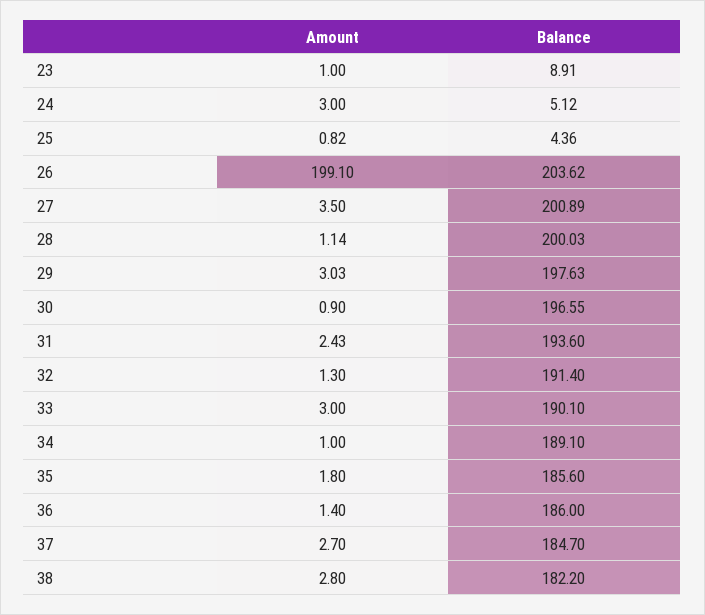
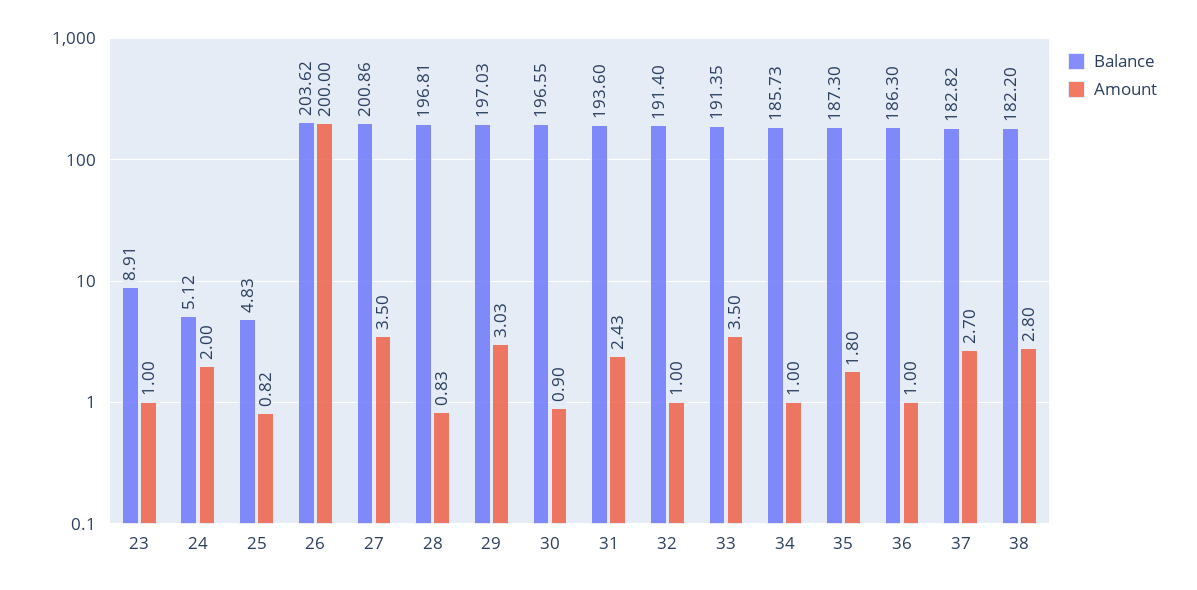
Amount, 24: 3 -> 2
Balance, 25: 4.36 -> 4.83
Amount, 26: 199.1 -> 200
Balance, 27: 200.89 -> 200.86
Amount, 28: 1.14 -> 0.83
Balance, 28: 200.03 -> 196.81
Balance, 29: 197.63 -> 197.03
Amount, 32: 1.3 -> 1
Amount, 33: 3 -> 3.5
Balance, 33: 190.1 -> 191.35
Balance, 34: 189.1 -> 185.73
Balance, 35: 185.6 -> 187.3
Amount, 36: 1.4 -> 1
Balance, 36: 186 -> 186.3
Balance, 37: 184.7 -> 182.82

